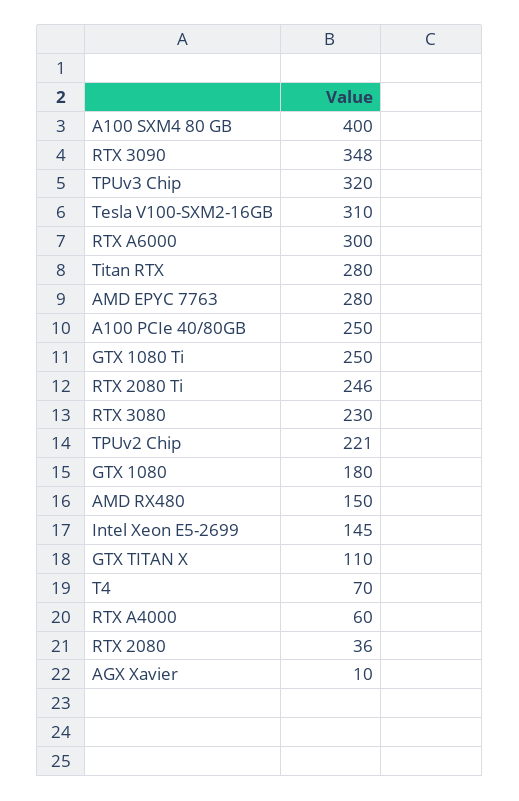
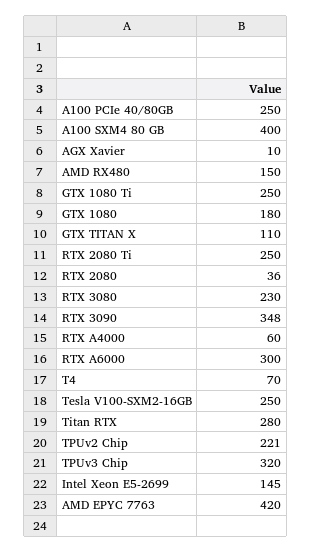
Tesla V100-SXM2-16GB: 310 -> 250
AMD EPYC 7763: 280 -> 420
RTX 2080 Ti: 246 -> 250

